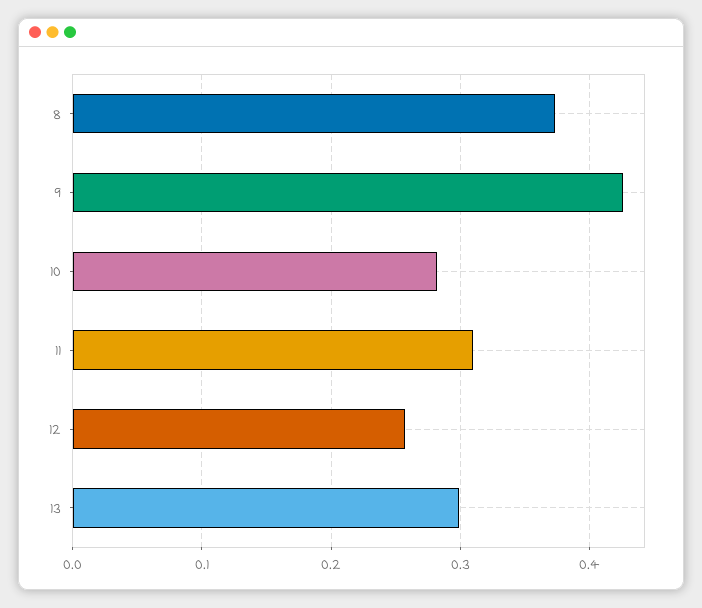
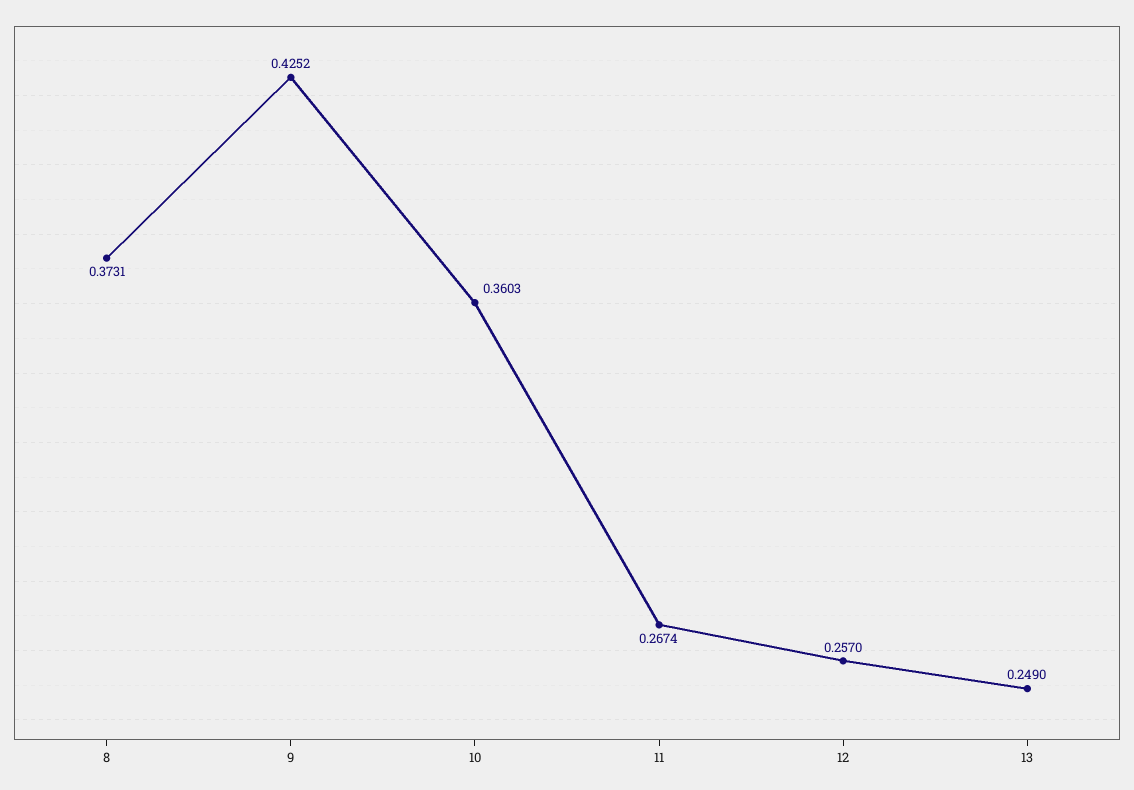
10: 0.28 -> 0.3603
11: 0.31 -> 0.2674
13: 0.3 -> 0.249

